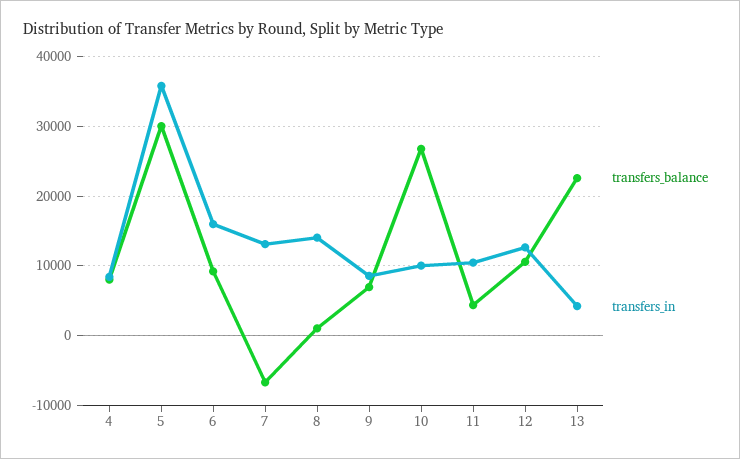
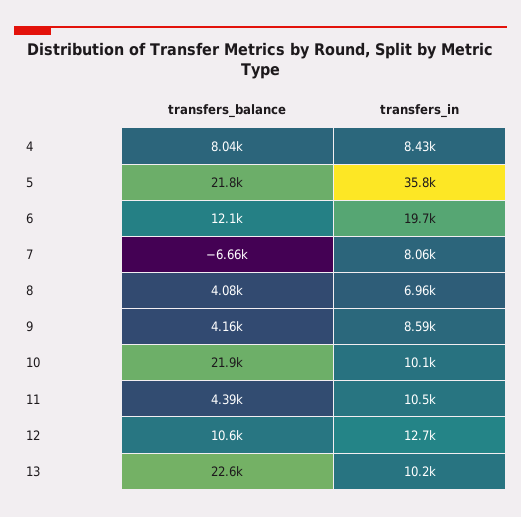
transfers_balance, 5: 30000 -> 21800
transfers_balance, 6: 9000 -> 12100
transfers_in, 6: 16000 -> 19700
transfers_in, 7: 13000 -> 8060
transfers_balance, 8: 1000 -> 4080
transfers_in, 8: 14000 -> 6960
transfers_balance, 9: 7000 -> 4160
transfers_balance, 10: 27000 -> 21900
transfers_in, 13: 4000 -> 10200

